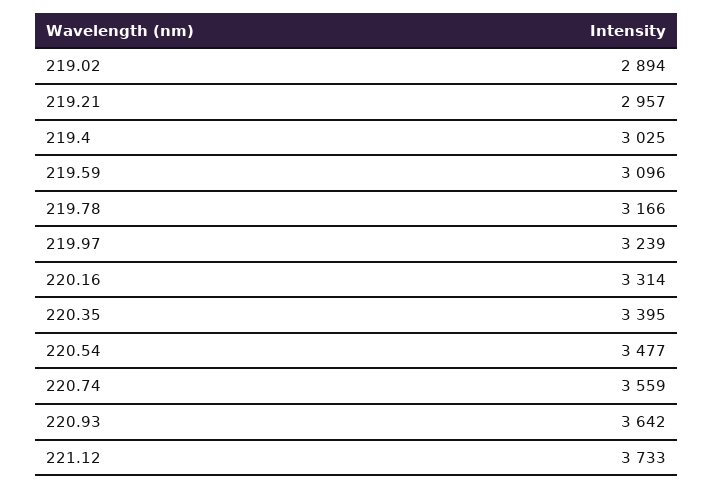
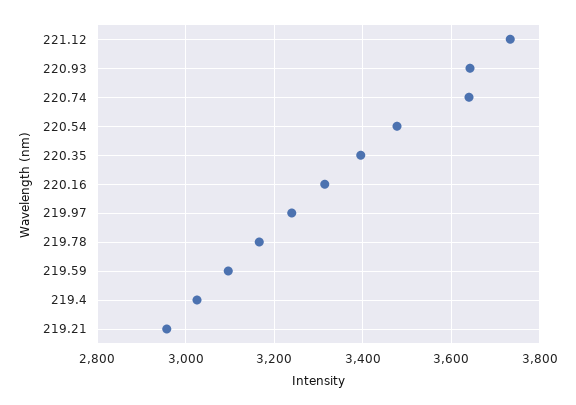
219.02: 2894 -> none
220.74: 3559 -> 3640

